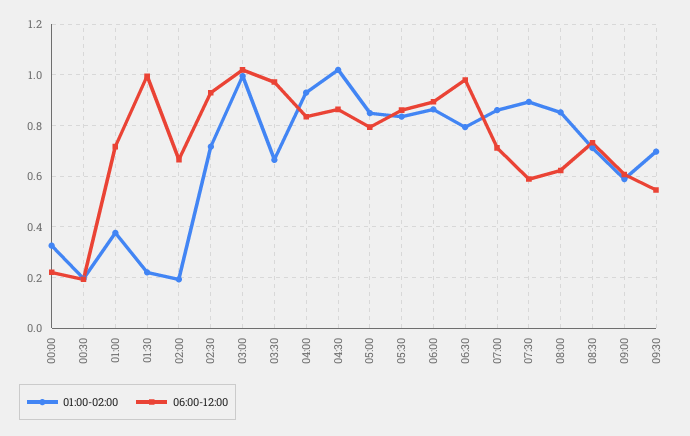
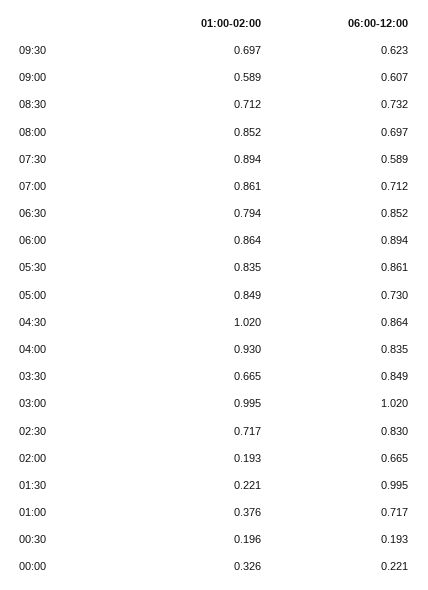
06:00-12:00, 02:30: 0.925 -> 0.83
06:00-12:00, 03:30: 0.975 -> 0.849
06:00-12:00, 05:00: 0.8 -> 0.73
06:00-12:00, 06:30: 0.975 -> 0.852
06:00-12:00, 08:00: 0.625 -> 0.697
06:00-12:00, 09:30: 0.55 -> 0.623

